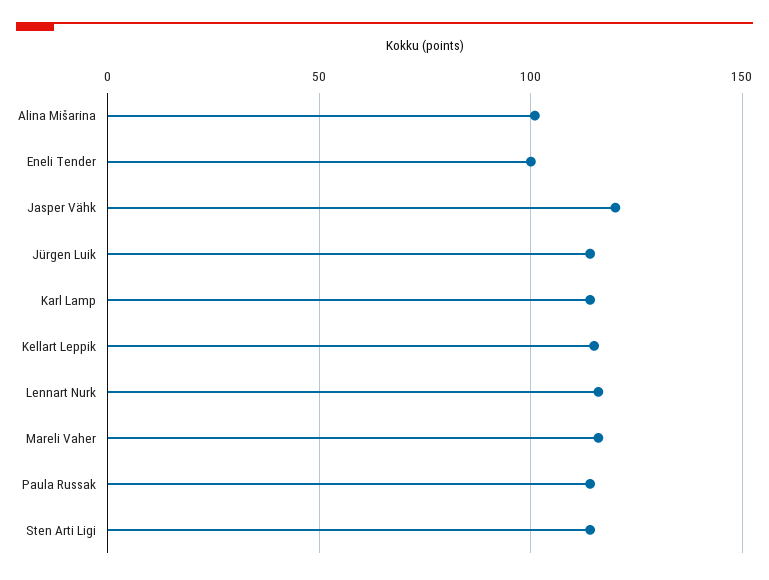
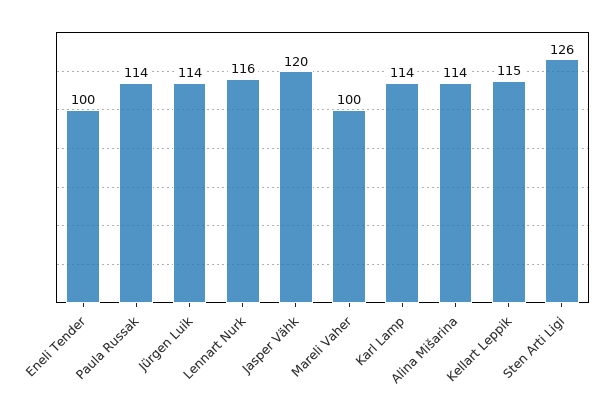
Alina Mišarina: 100 -> 114
Mareli Vaher: 115 -> 100
Sten Arti Ligi: 115 -> 126

